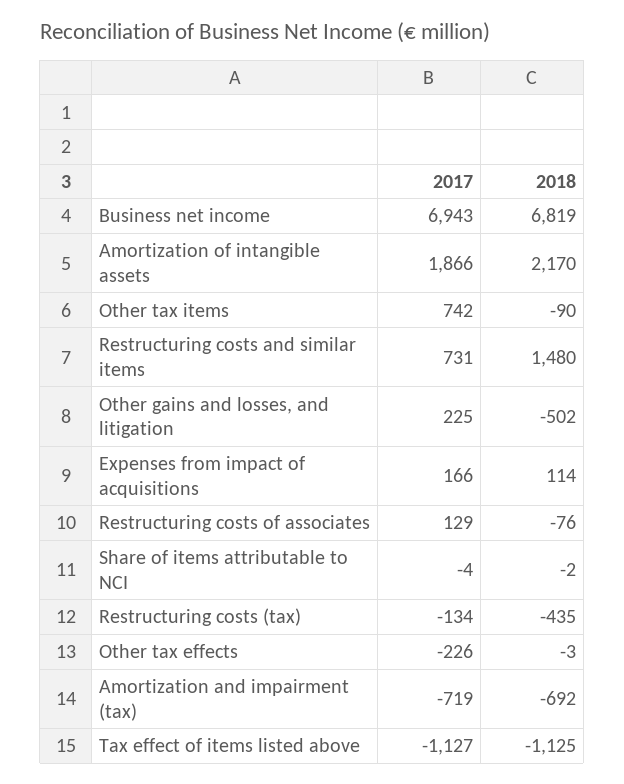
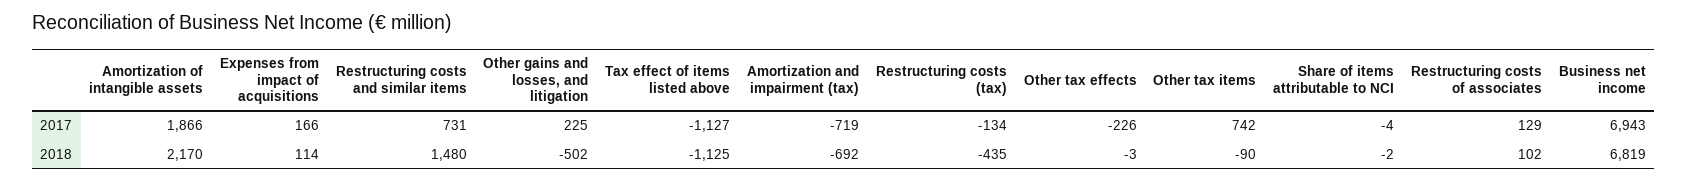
2018, Restructuring costs of associates: -76 -> 102

